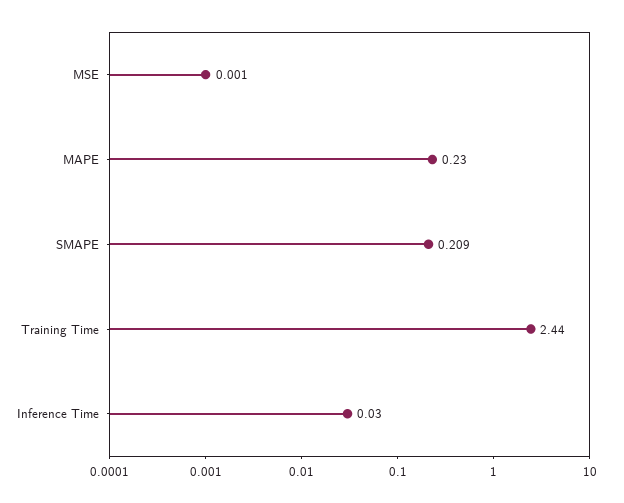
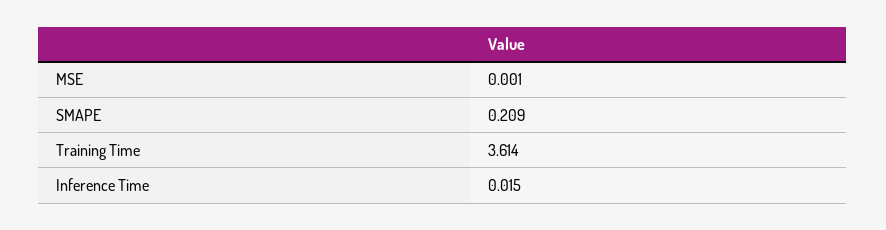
MAPE: 0.23 -> none
Training Time: 2.44 -> 3.614
Inference Time: 0.03 -> 0.015

